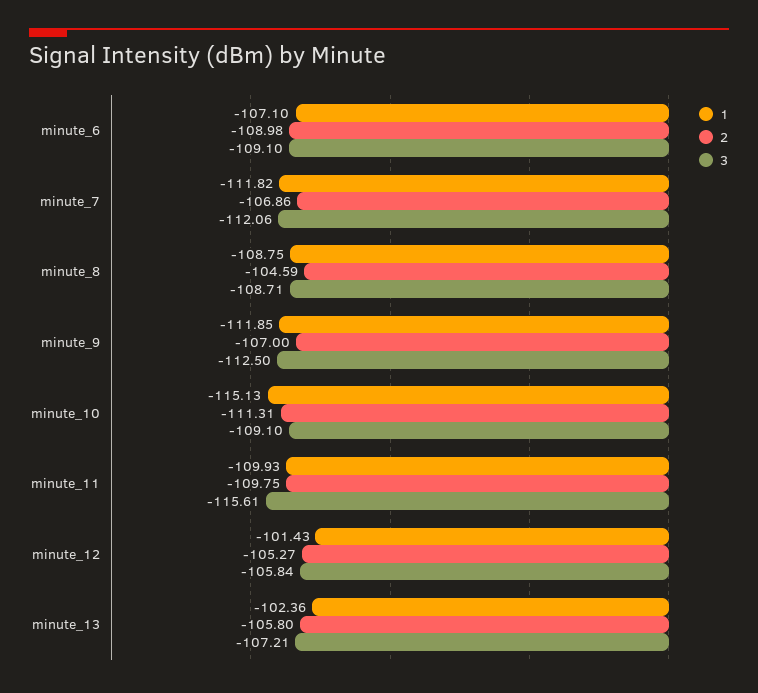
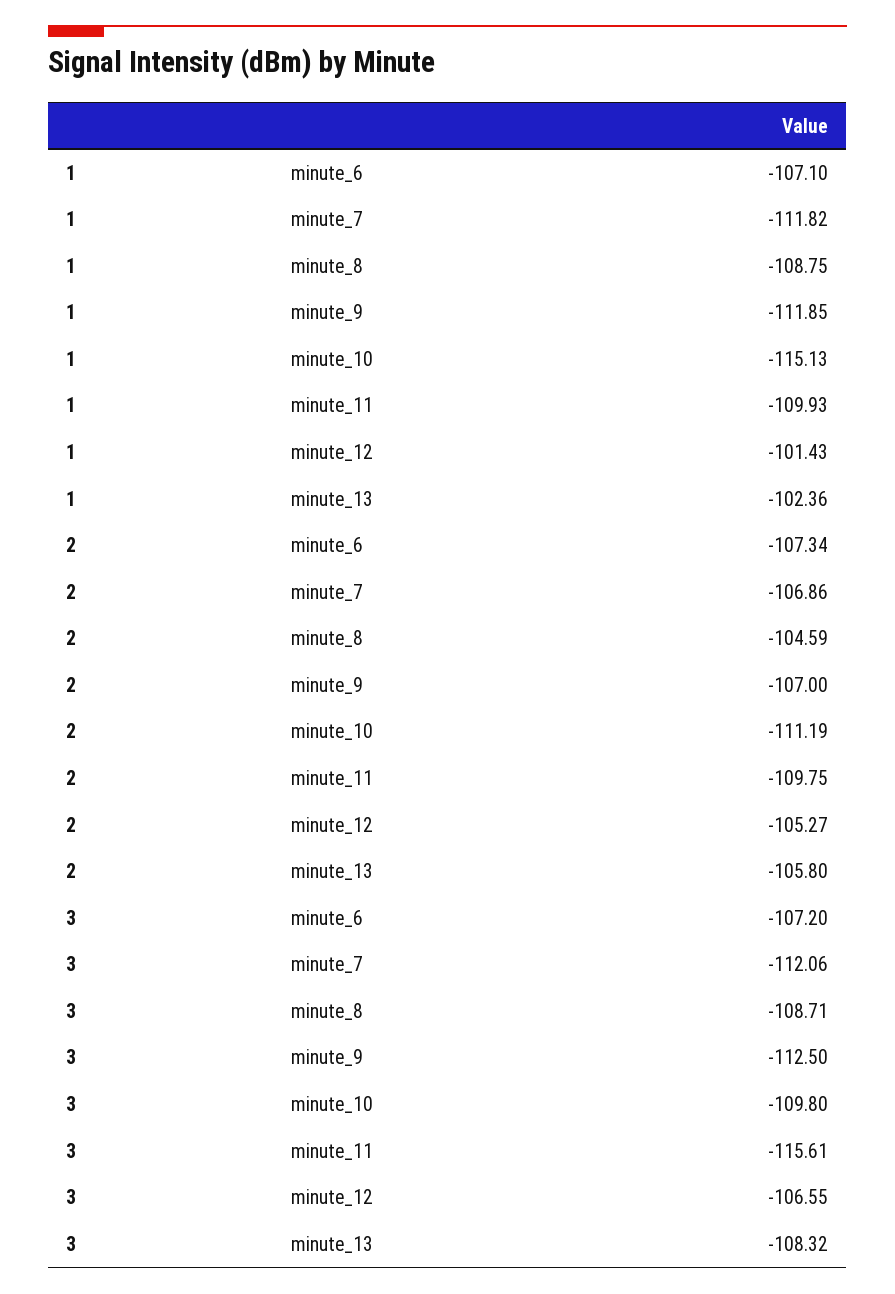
2, minute_6: -108.98 -> -107.34
3, minute_6: -109.1 -> -107.2
2, minute_10: -111.31 -> -111.19
3, minute_10: -109.1 -> -109.8
3, minute_12: -105.84 -> -106.55
3, minute_13: -107.21 -> -108.32

